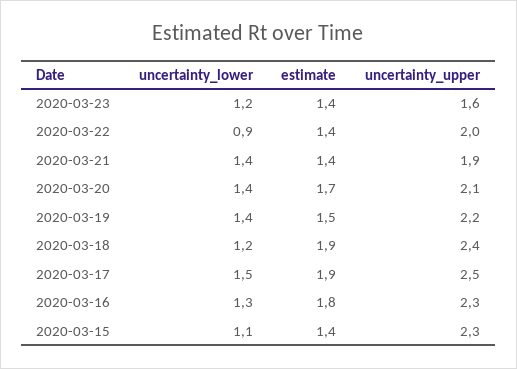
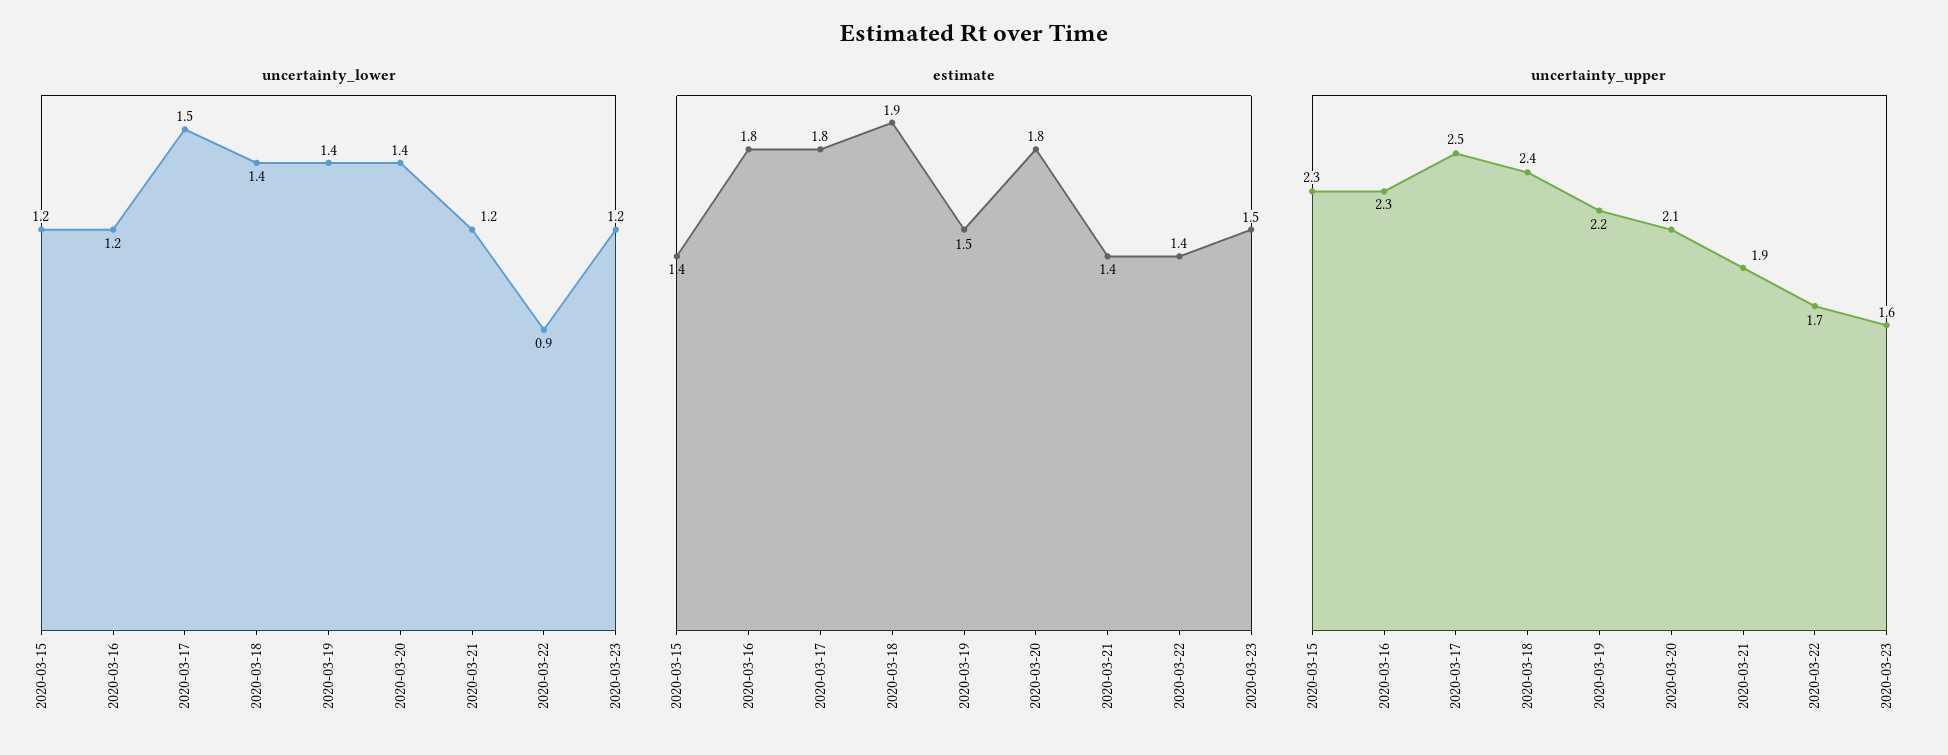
estimate, 2020-03-23: 1.4 -> 1.5
uncertainty_upper, 2020-03-22: 2 -> 1.7
uncertainty_lower, 2020-03-21: 1.4 -> 1.2
estimate, 2020-03-20: 1.7 -> 1.8
uncertainty_lower, 2020-03-18: 1.2 -> 1.4
estimate, 2020-03-17: 1.9 -> 1.8
uncertainty_lower, 2020-03-16: 1.3 -> 1.2
uncertainty_lower, 2020-03-15: 1.1 -> 1.2

